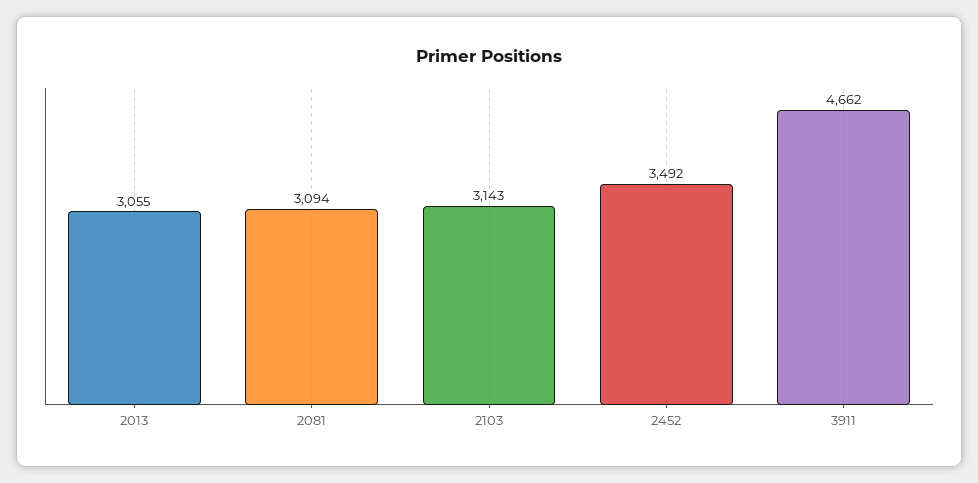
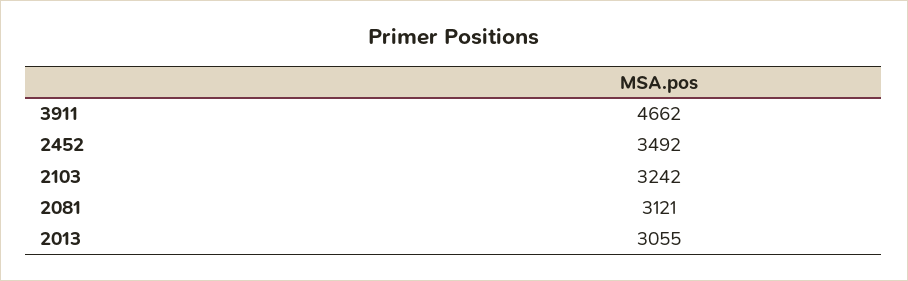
2081: 3094 -> 3121
2103: 3143 -> 3242

